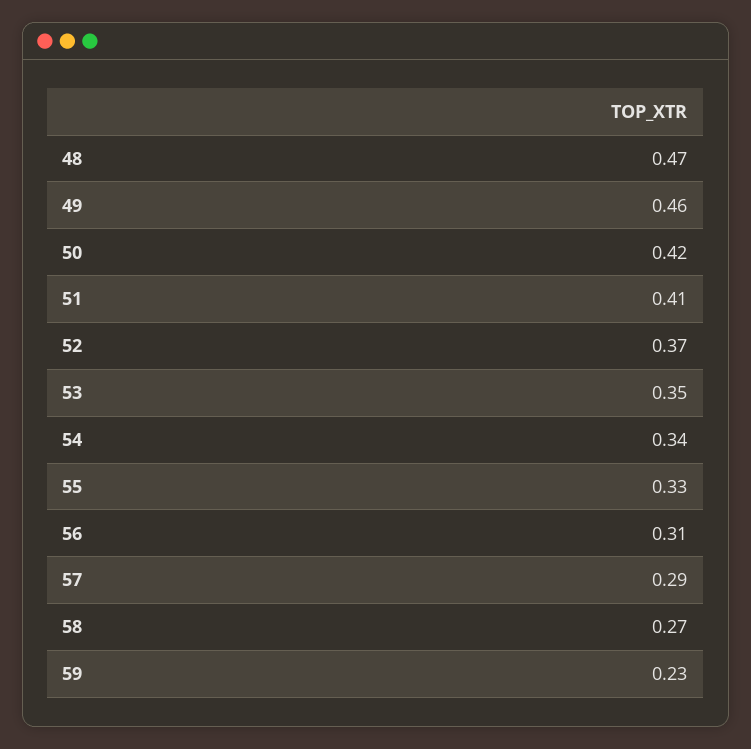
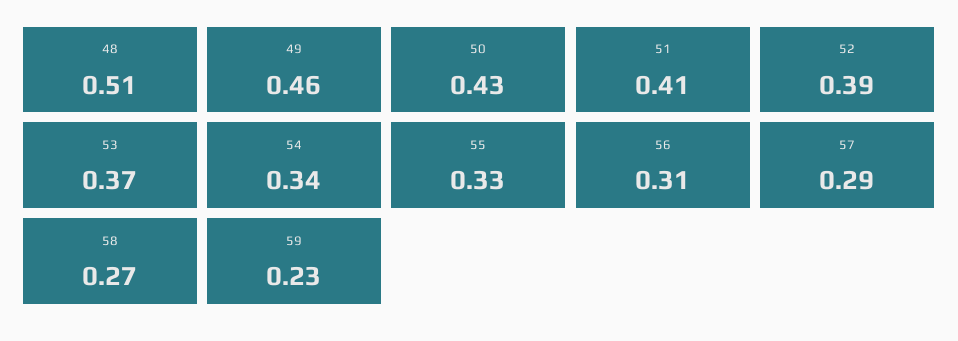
48: 0.47 -> 0.51
50: 0.42 -> 0.43
52: 0.37 -> 0.39
53: 0.35 -> 0.37

